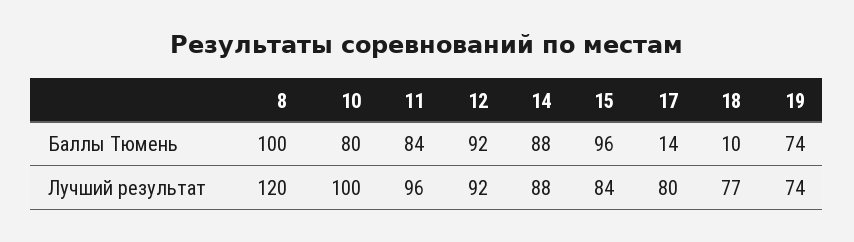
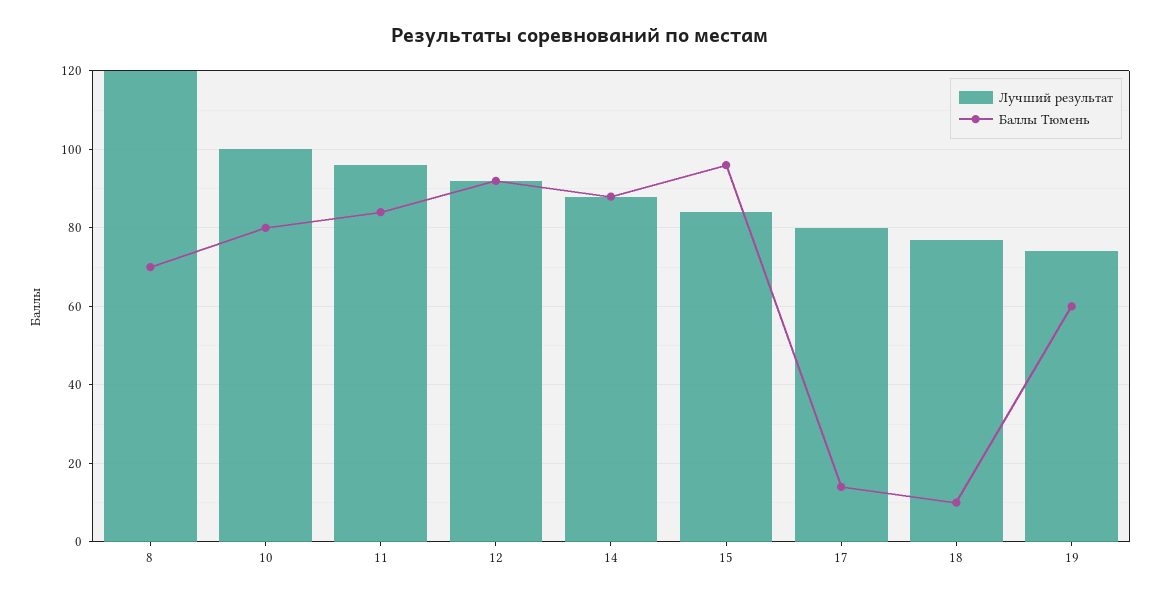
Баллы Тюмень, 8: 100 -> 70
Баллы Тюмень, 19: 74 -> 60

